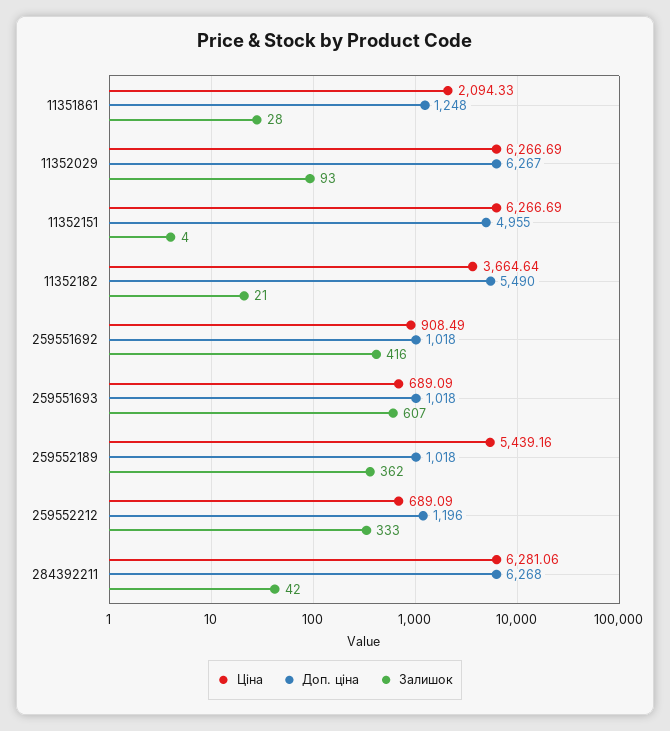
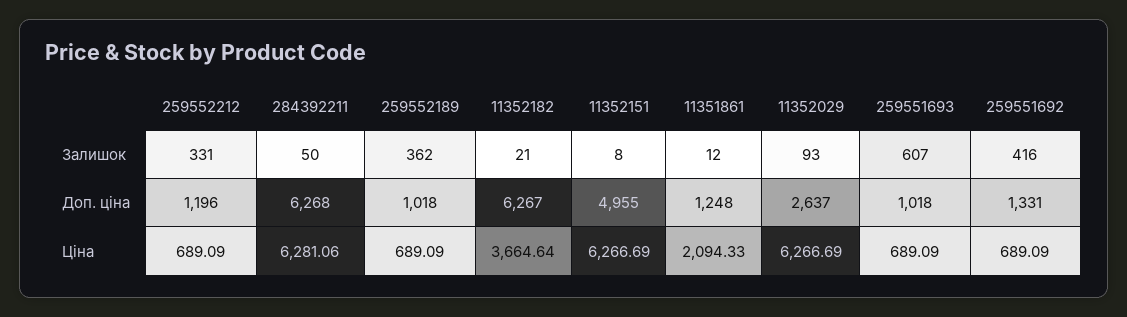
Залишок, 11351861: 28 -> 12
Доп. ціна, 11352029: 6267 -> 2637
Залишок, 11352151: 4 -> 8
Доп. ціна, 11352182: 5490 -> 6267
Ціна, 259551692: 908.49 -> 689.09
Доп. ціна, 259551692: 1018 -> 1331
Ціна, 259552189: 5439.16 -> 689.09
Залишок, 259552212: 333 -> 331
Залишок, 284392211: 42 -> 50

